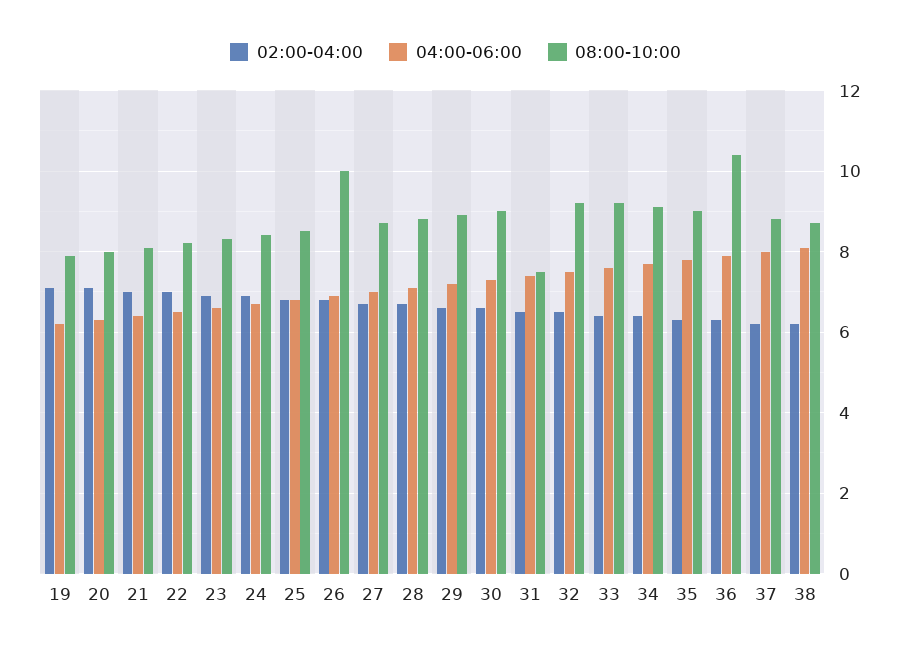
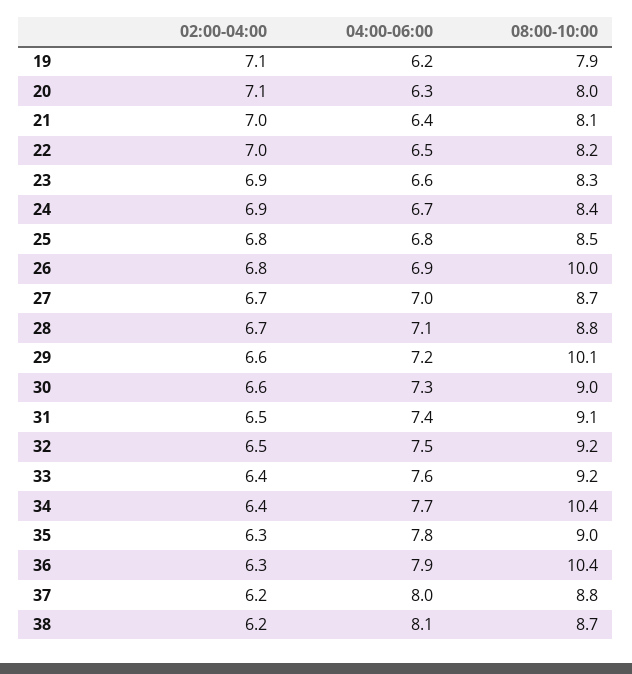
08:00-10:00, 29: 9 -> 10.1
08:00-10:00, 31: 7.5 -> 9.1
08:00-10:00, 34: 9 -> 10.4

